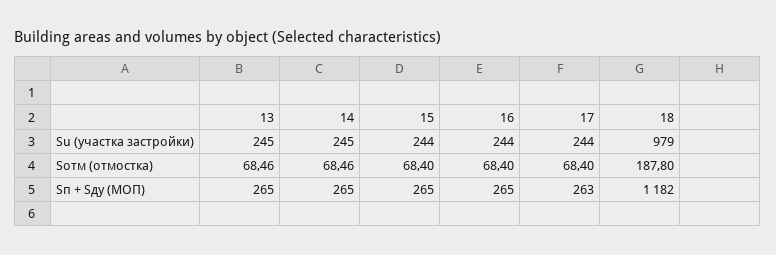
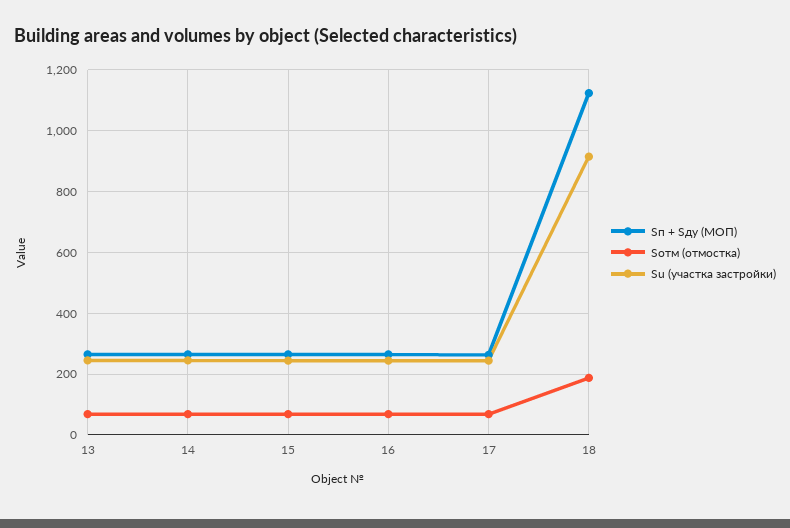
Su (участка застройки), 18: 979 -> 920
Sп + Sду (МОП), 18: 1182 -> 1120

